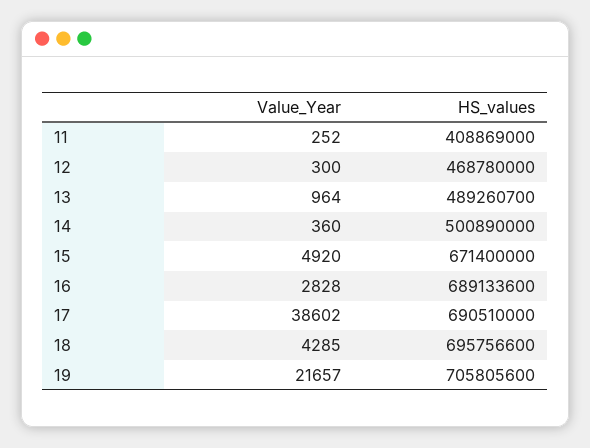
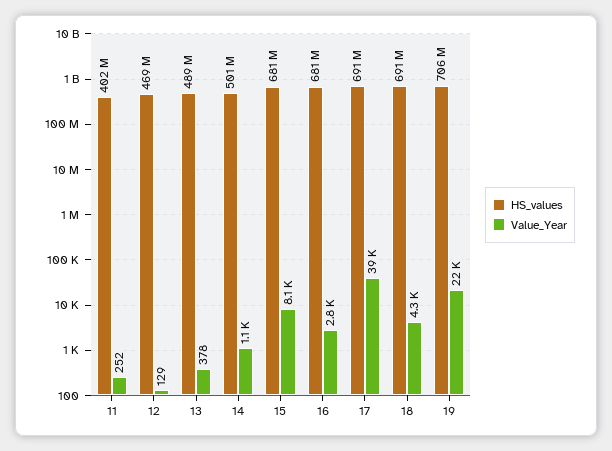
HS_values, 11: 408869000 -> 402000000
Value_Year, 12: 300 -> 129
Value_Year, 13: 964 -> 378
Value_Year, 14: 360 -> 1100
Value_Year, 15: 4920 -> 8100
HS_values, 15: 671400000 -> 681000000
HS_values, 16: 689133600 -> 681000000
HS_values, 18: 695756600 -> 691000000

